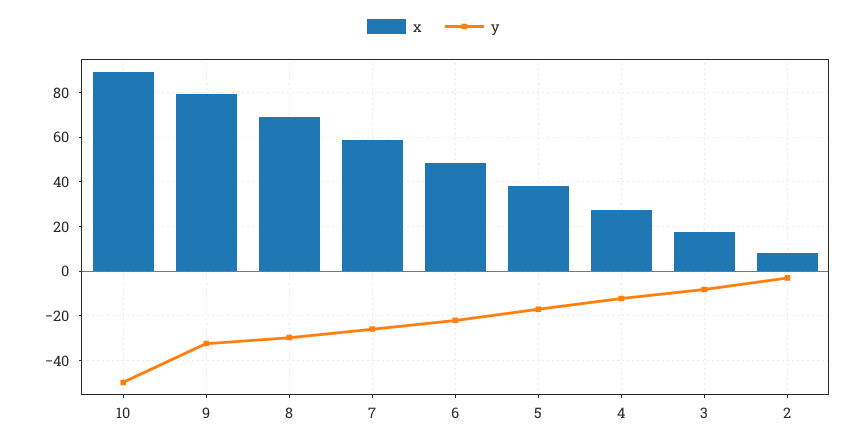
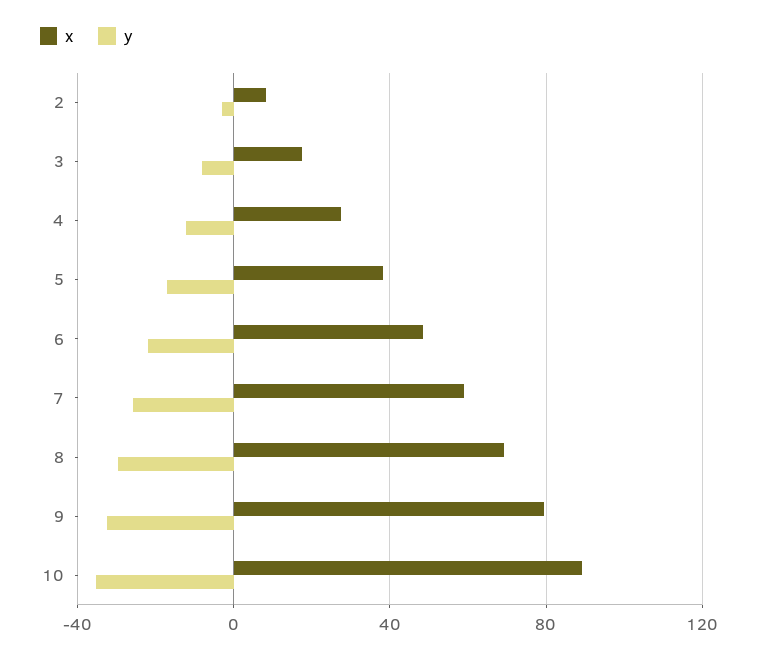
y, 10: -50 -> -35

